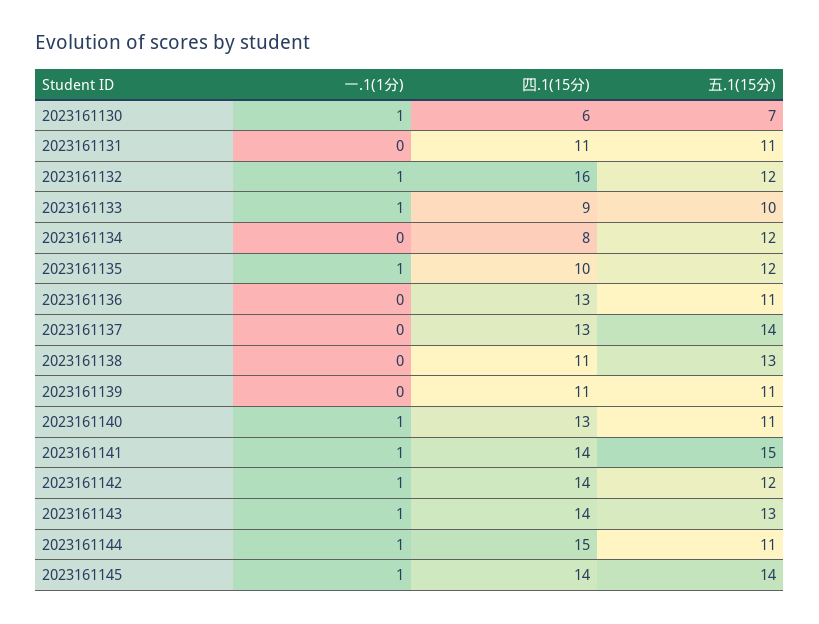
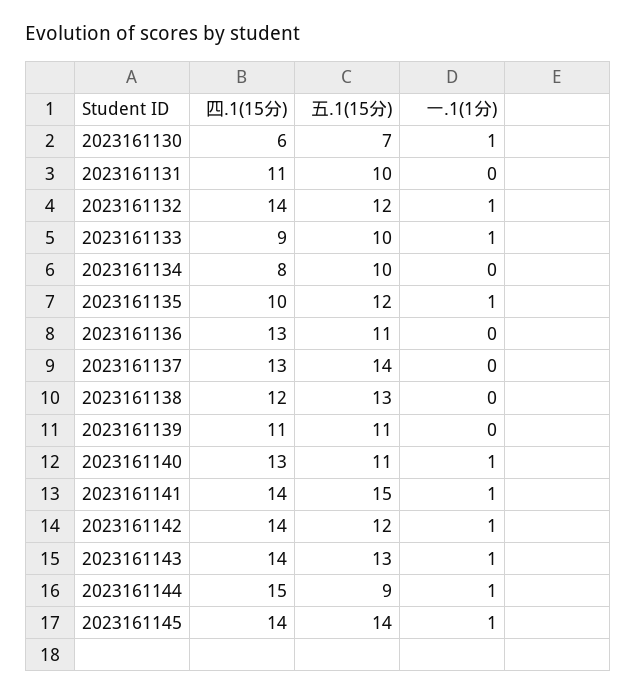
五.1(15分), 2023161131: 11 -> 10
四.1(15分), 2023161132: 16 -> 14
五.1(15分), 2023161134: 12 -> 10
四.1(15分), 2023161138: 11 -> 12
五.1(15分), 2023161144: 11 -> 9

